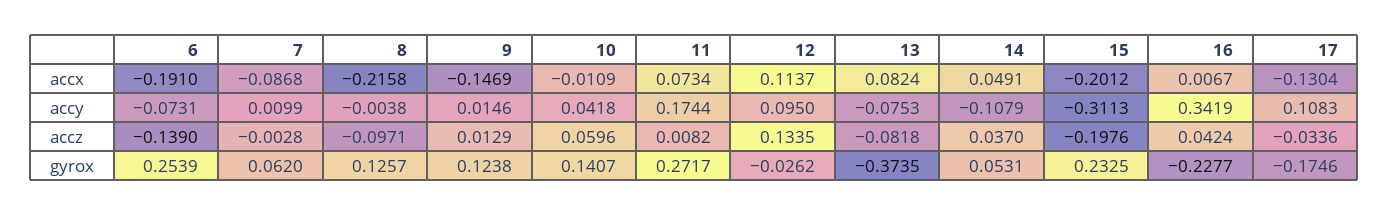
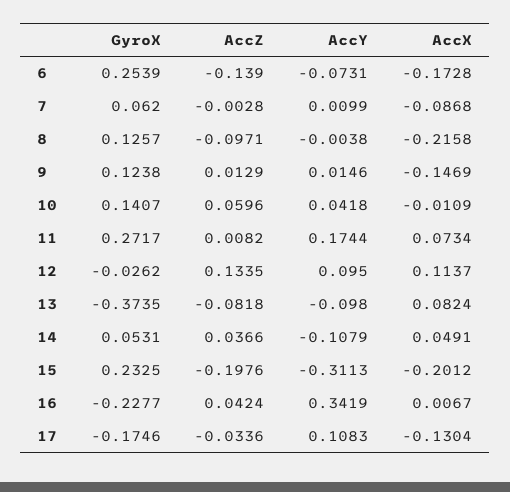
6, accx: -0.191 -> -0.1728
13, accy: -0.0753 -> -0.098
14, accz: 0.037 -> 0.0366

